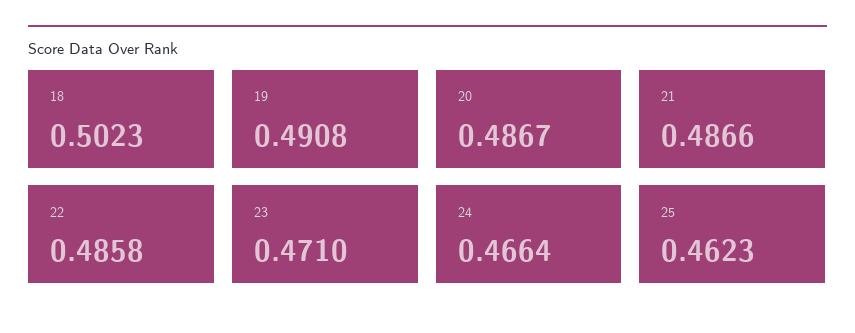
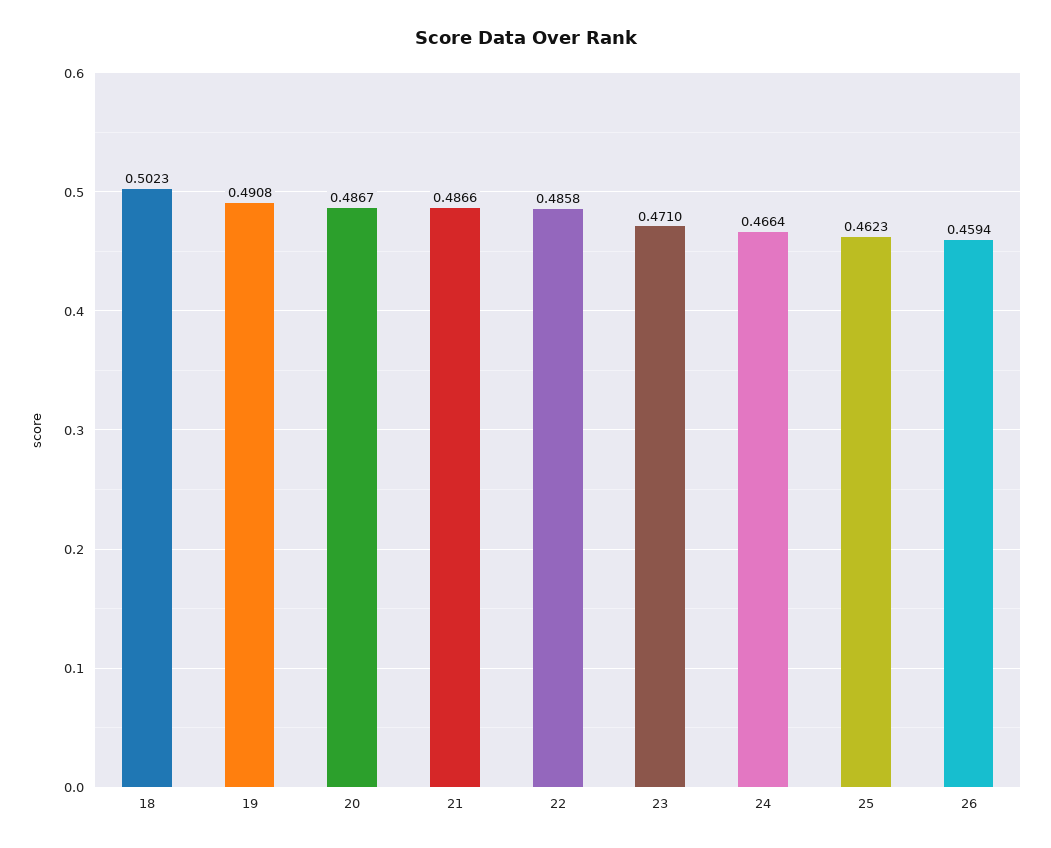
26: none -> 0.4594

